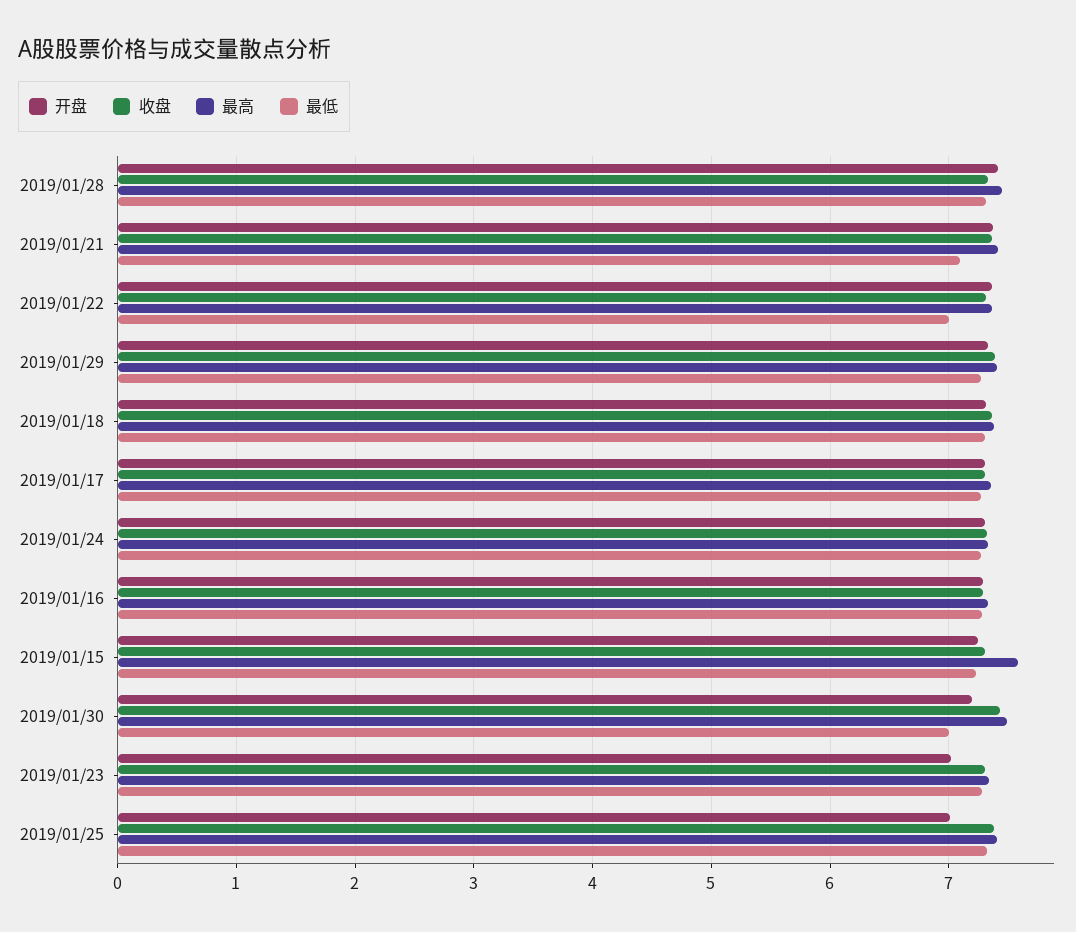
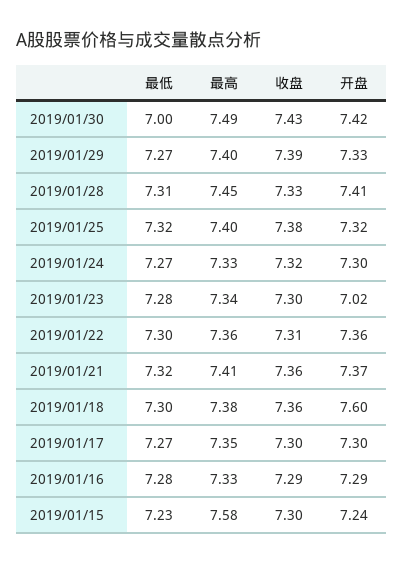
最低, 2019/01/21: 7.1 -> 7.32
最低, 2019/01/22: 7 -> 7.3
开盘, 2019/01/18: 7.3 -> 7.6
开盘, 2019/01/30: 7.2 -> 7.42
开盘, 2019/01/25: 7 -> 7.32

